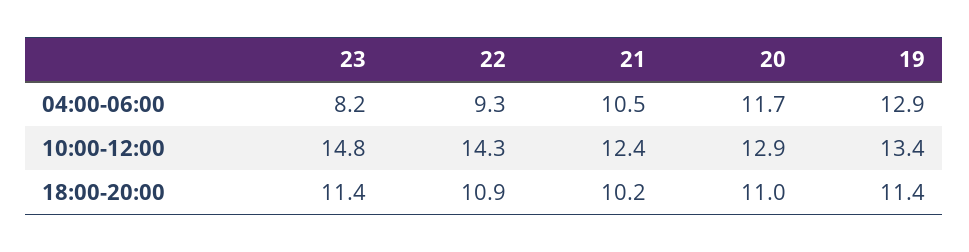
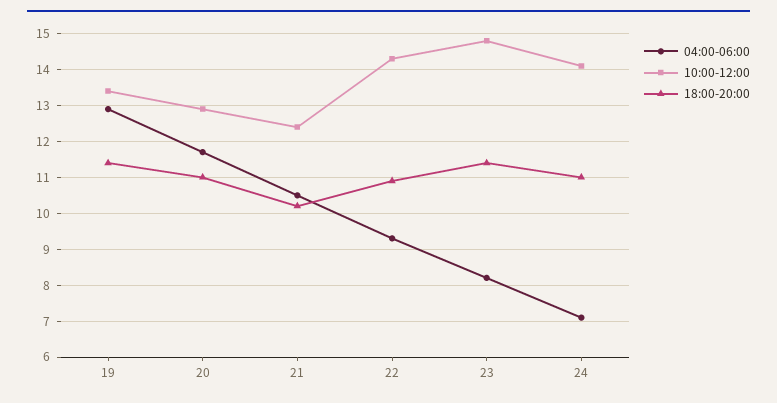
04:00-06:00, 24: none -> 7
10:00-12:00, 24: none -> 14
18:00-20:00, 24: none -> 11

